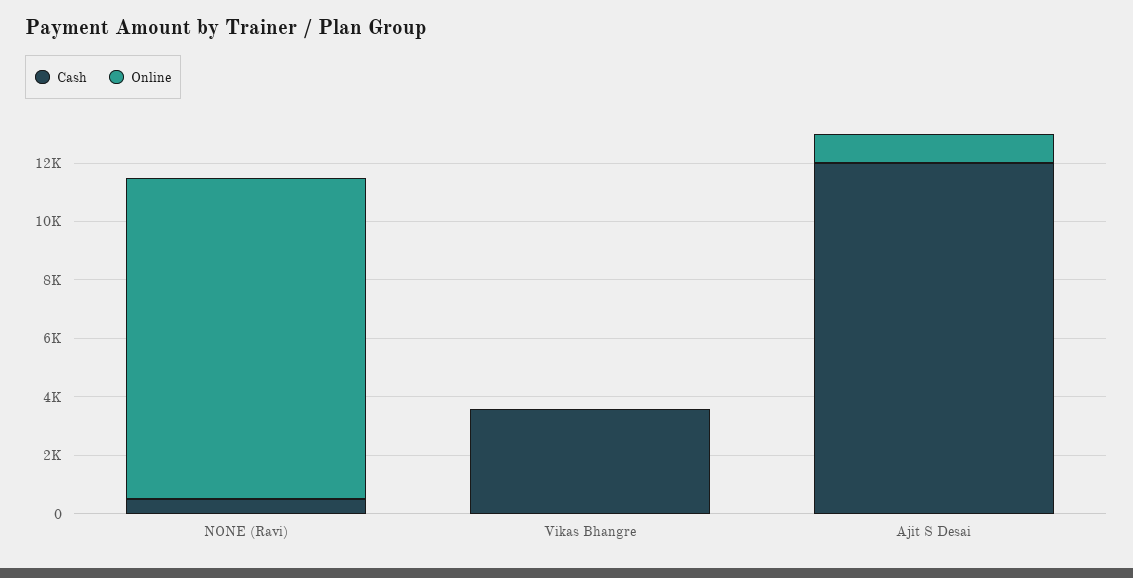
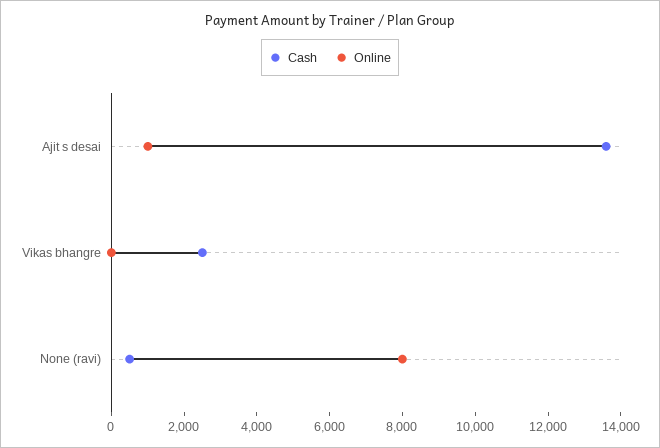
Online, NONE (Ravi): 11000 -> 8000
Cash, Vikas Bhangre: 3500 -> 2500
Cash, Ajit S Desai: 12000 -> 13500

